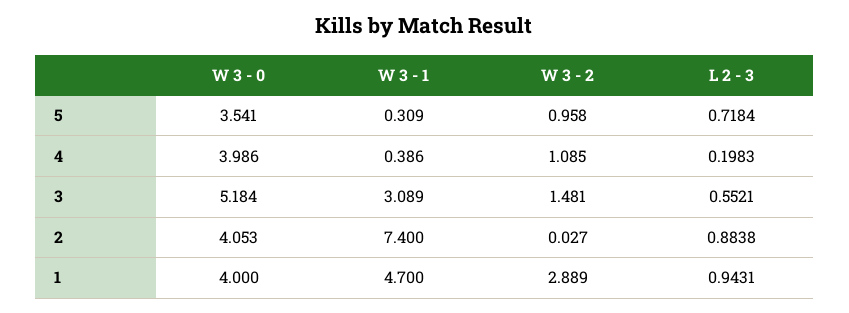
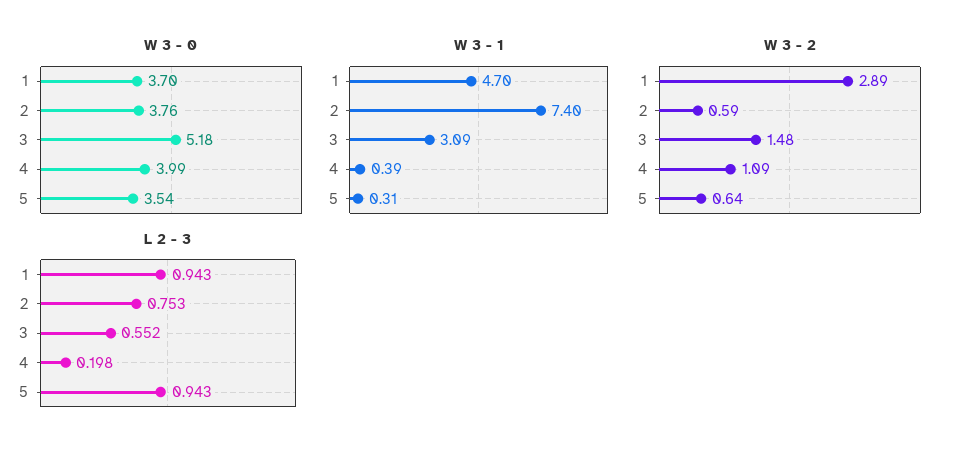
W 3 - 2, 5: 0.958 -> 0.64
L 2 - 3, 5: 0.7184 -> 0.943
W 3 - 0, 2: 4.053 -> 3.76
W 3 - 2, 2: 0.027 -> 0.59
L 2 - 3, 2: 0.8838 -> 0.753
W 3 - 0, 1: 4 -> 3.7

